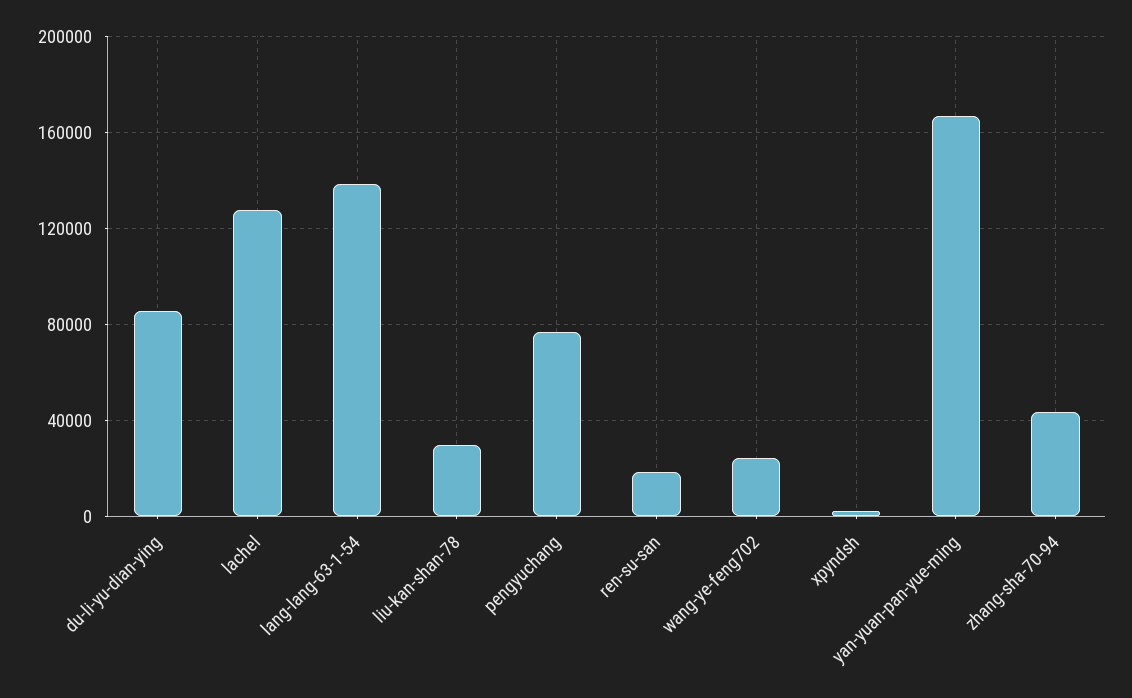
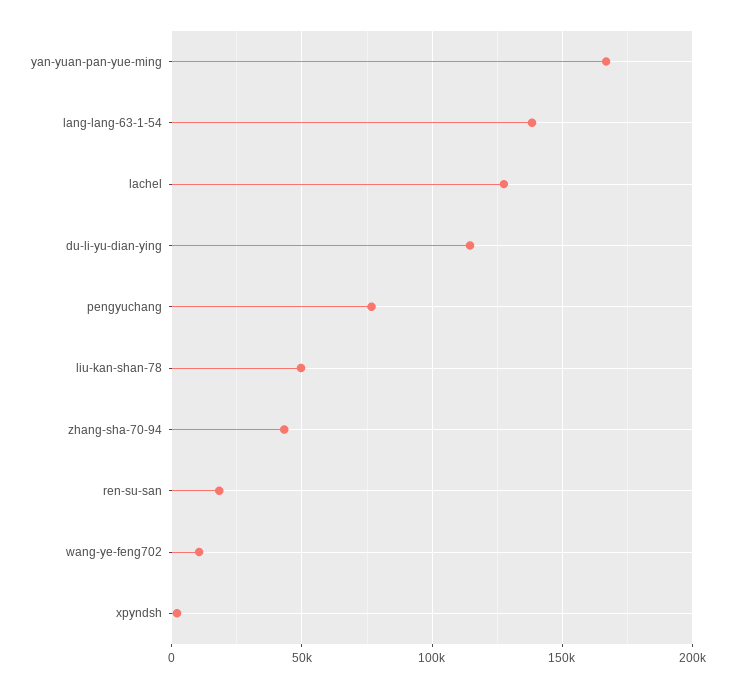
du-li-yu-dian-ying: 85000 -> 115000
liu-kan-shan-78: 30000 -> 50000
wang-ye-feng702: 25000 -> 10000

